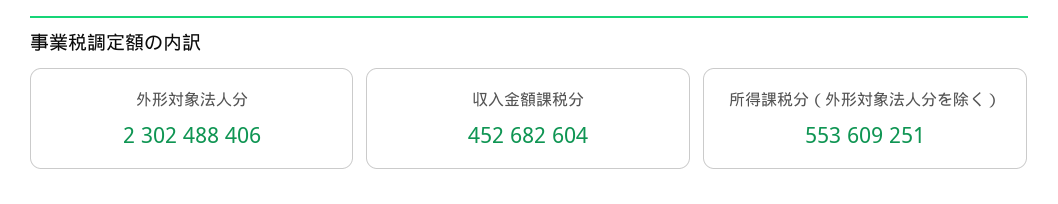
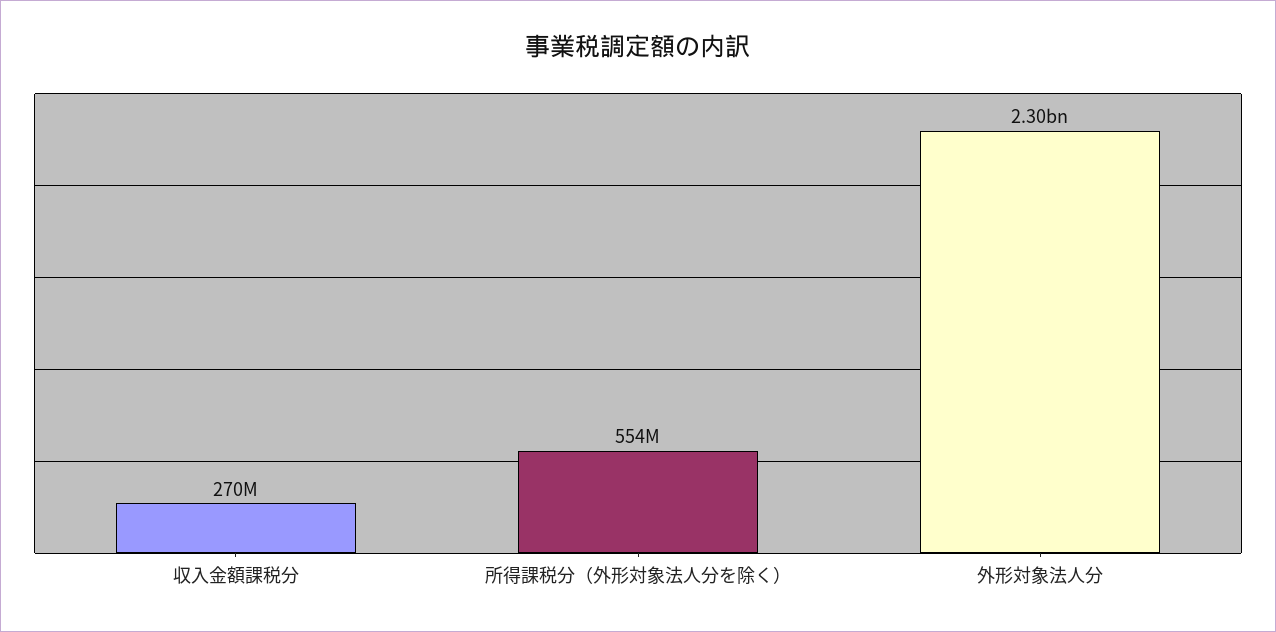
収入金額課税分: 452682604 -> 270000000

